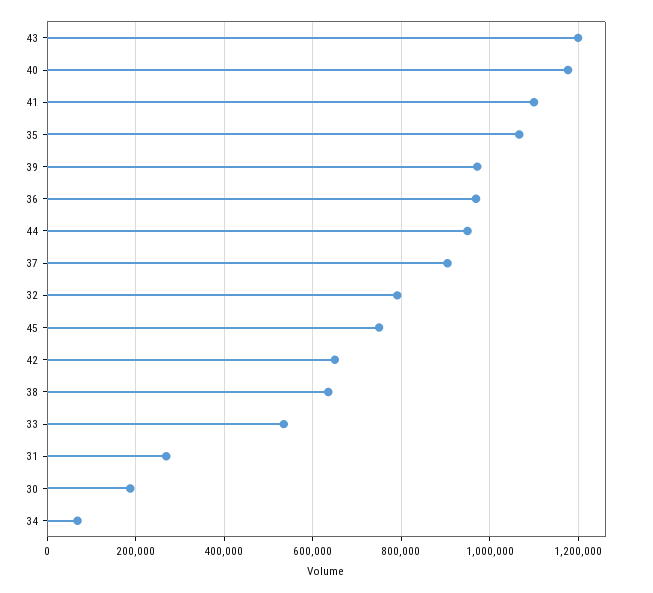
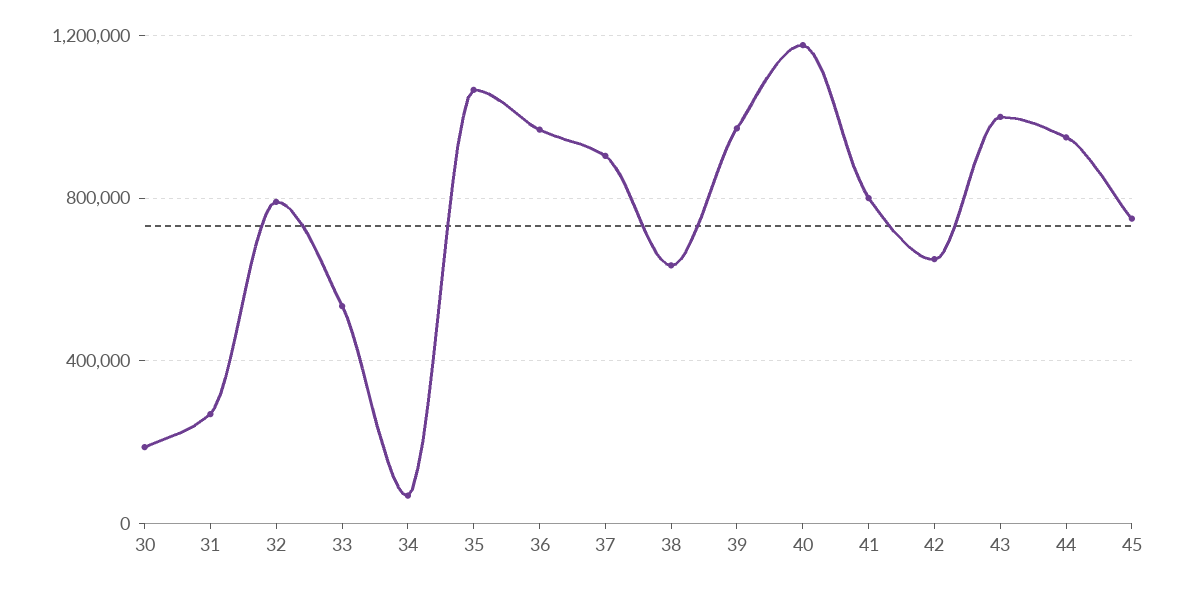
43: 1200000 -> 1000000
41: 1100000 -> 800000

